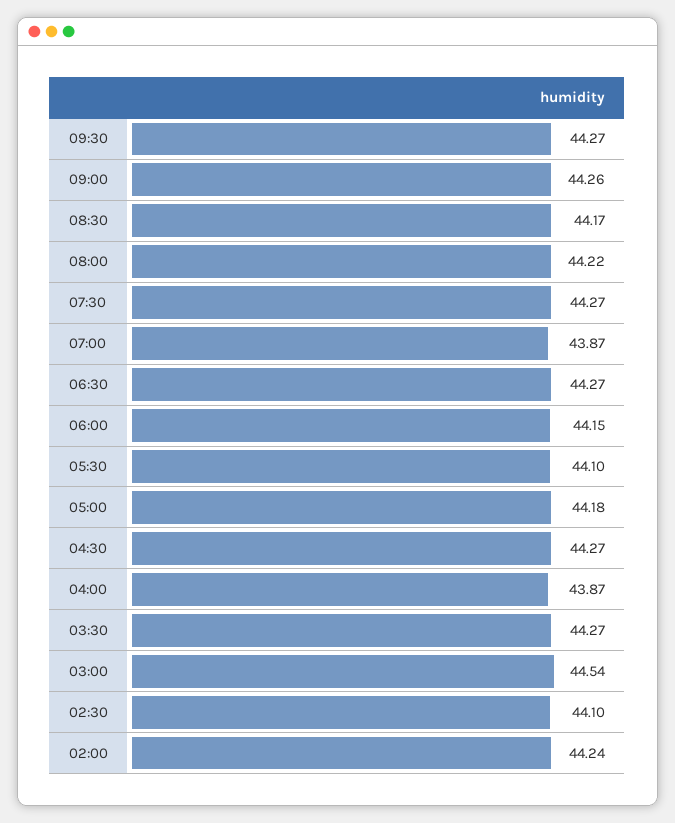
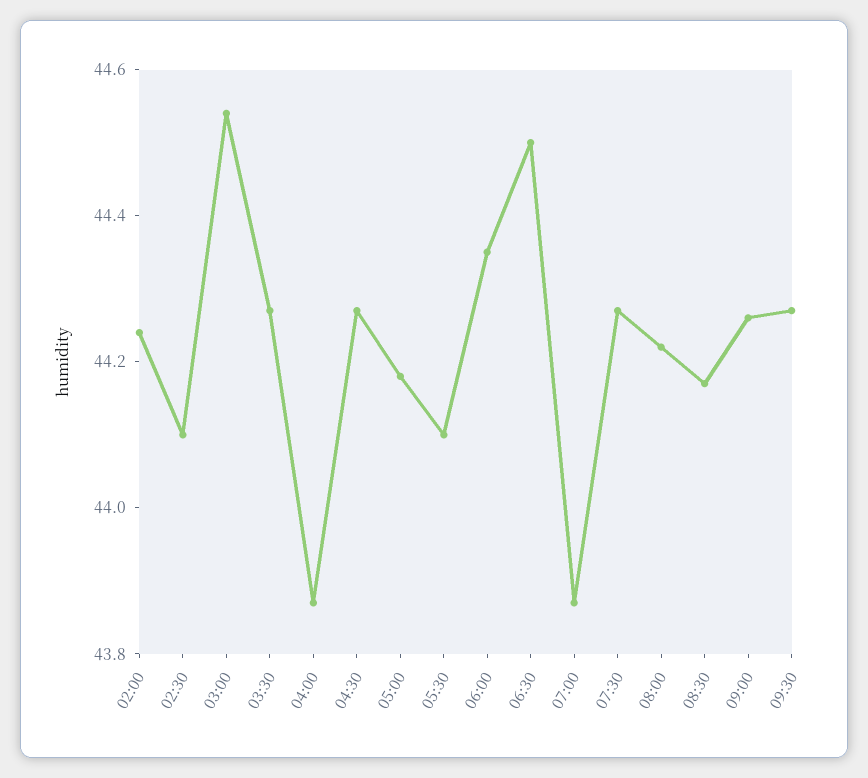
06:30: 44.27 -> 44.5
06:00: 44.15 -> 44.35

